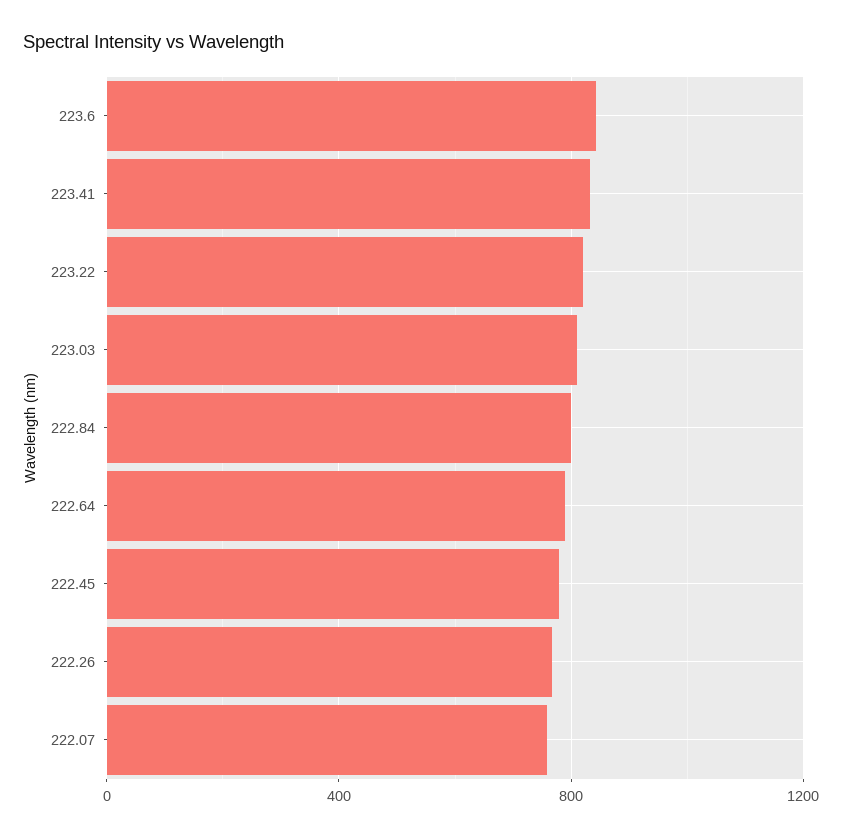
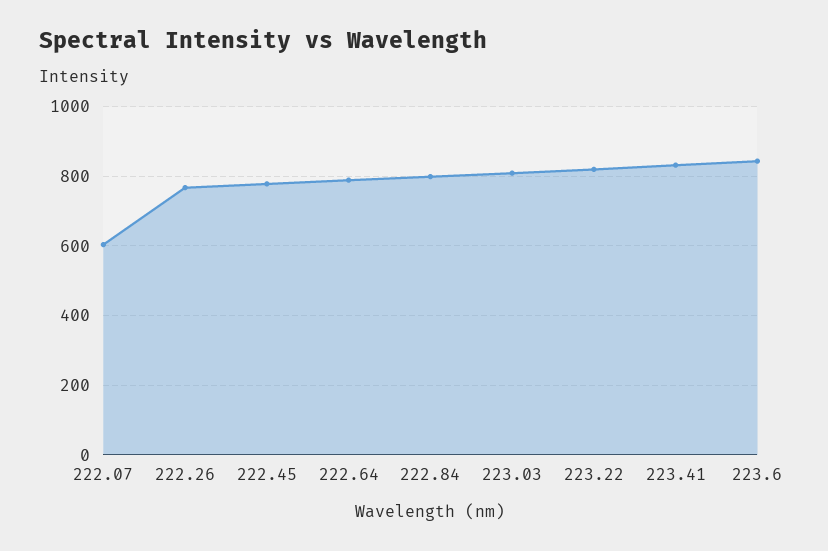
222.07: 750 -> 600

